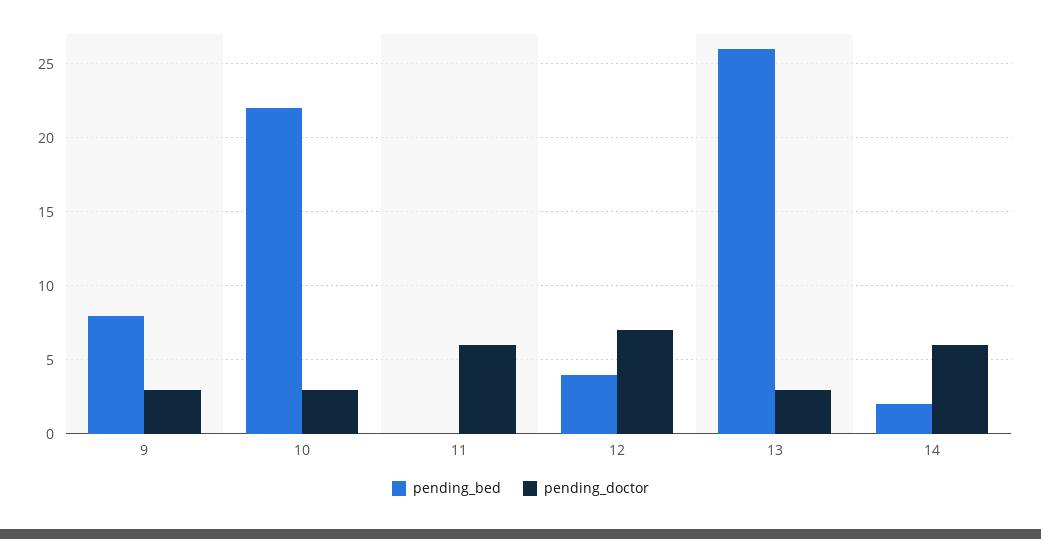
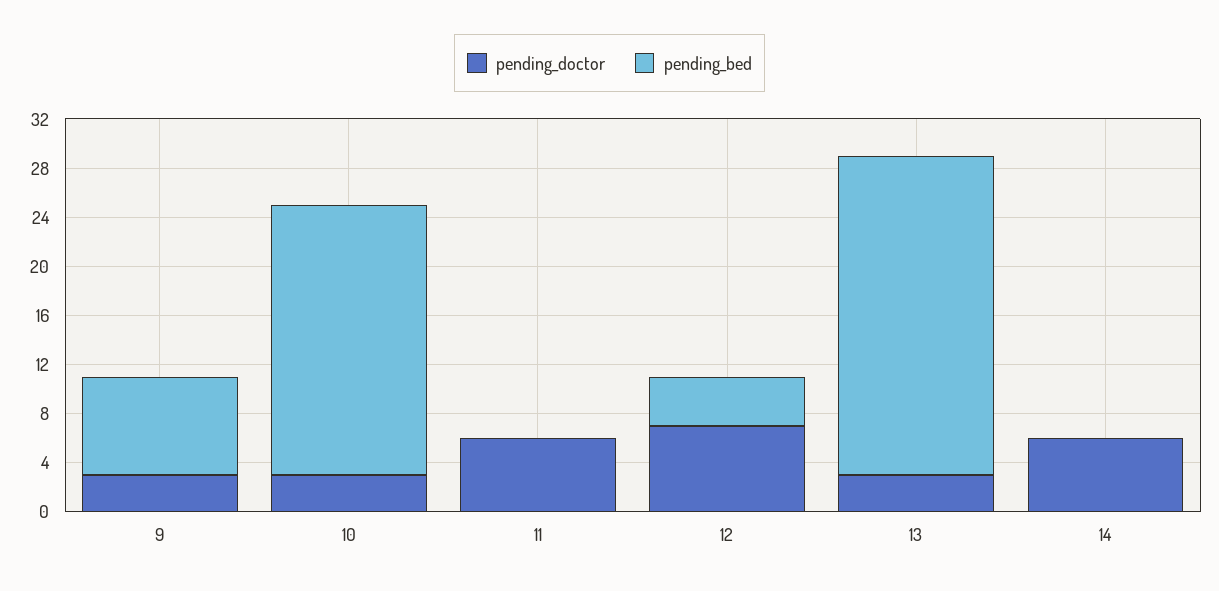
pending_bed, 14: 2 -> 0

